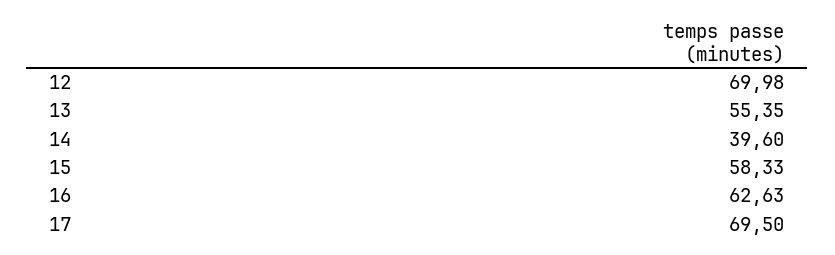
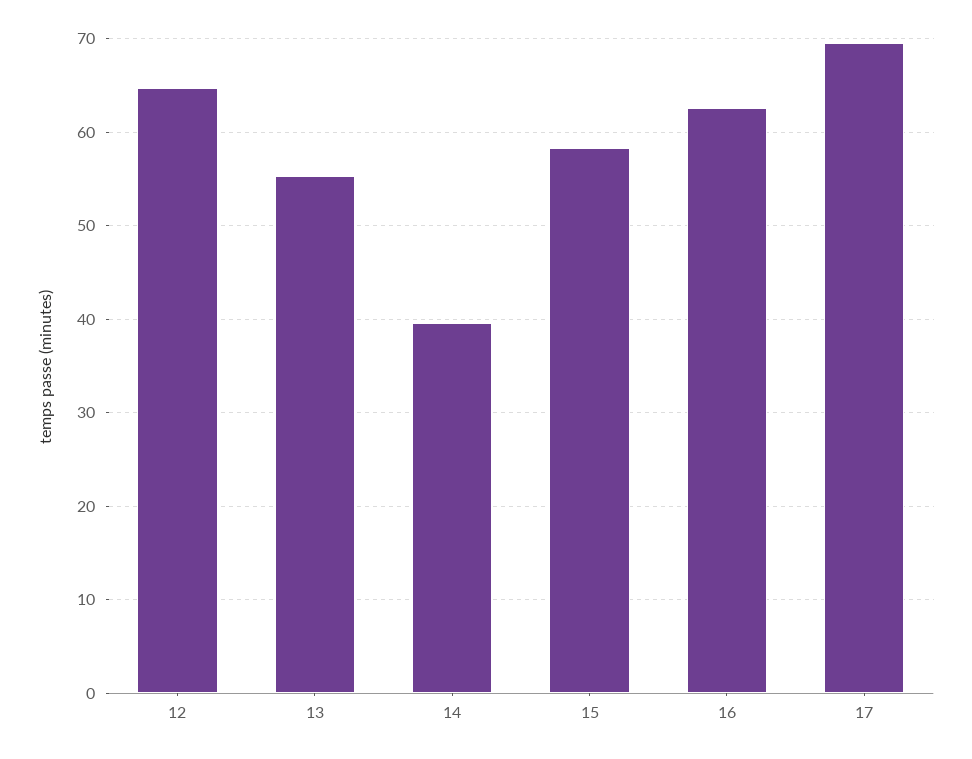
12: 69.98 -> 65

